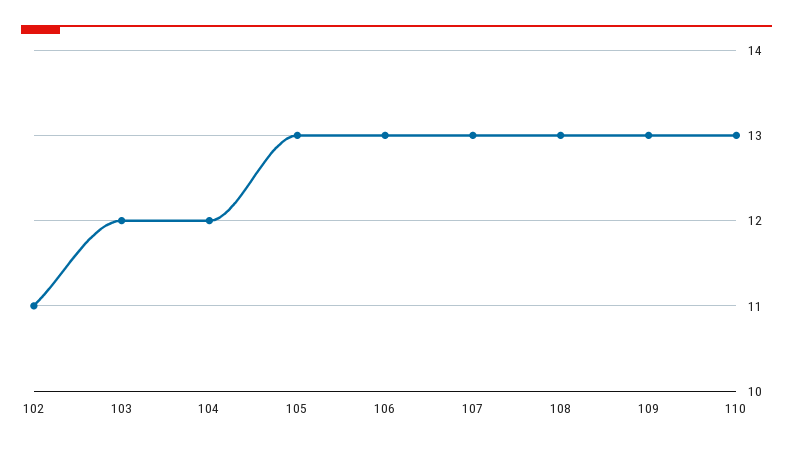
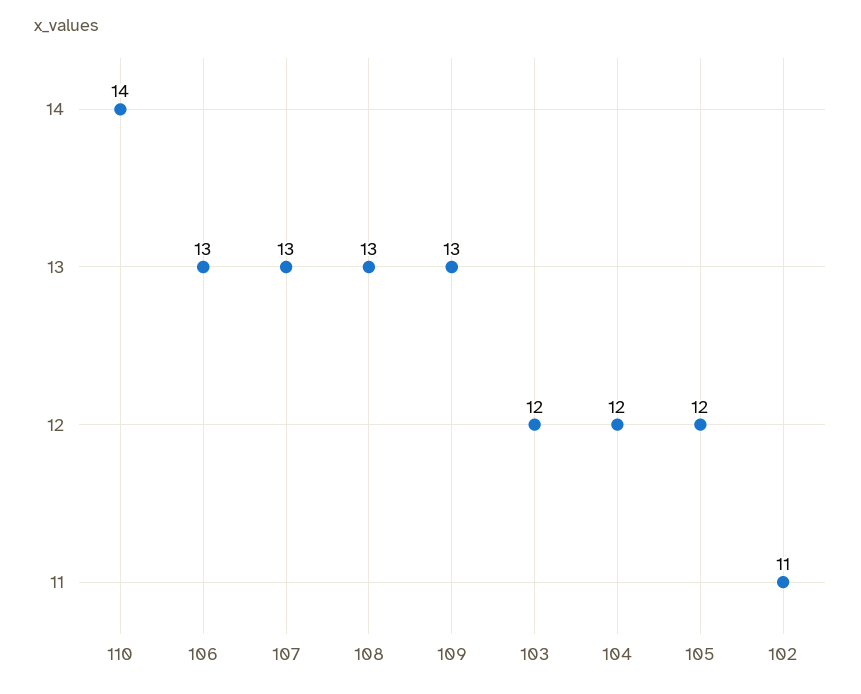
105: 13 -> 12
110: 13 -> 14

